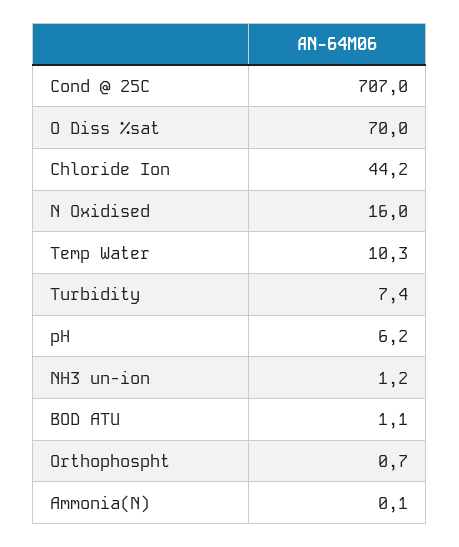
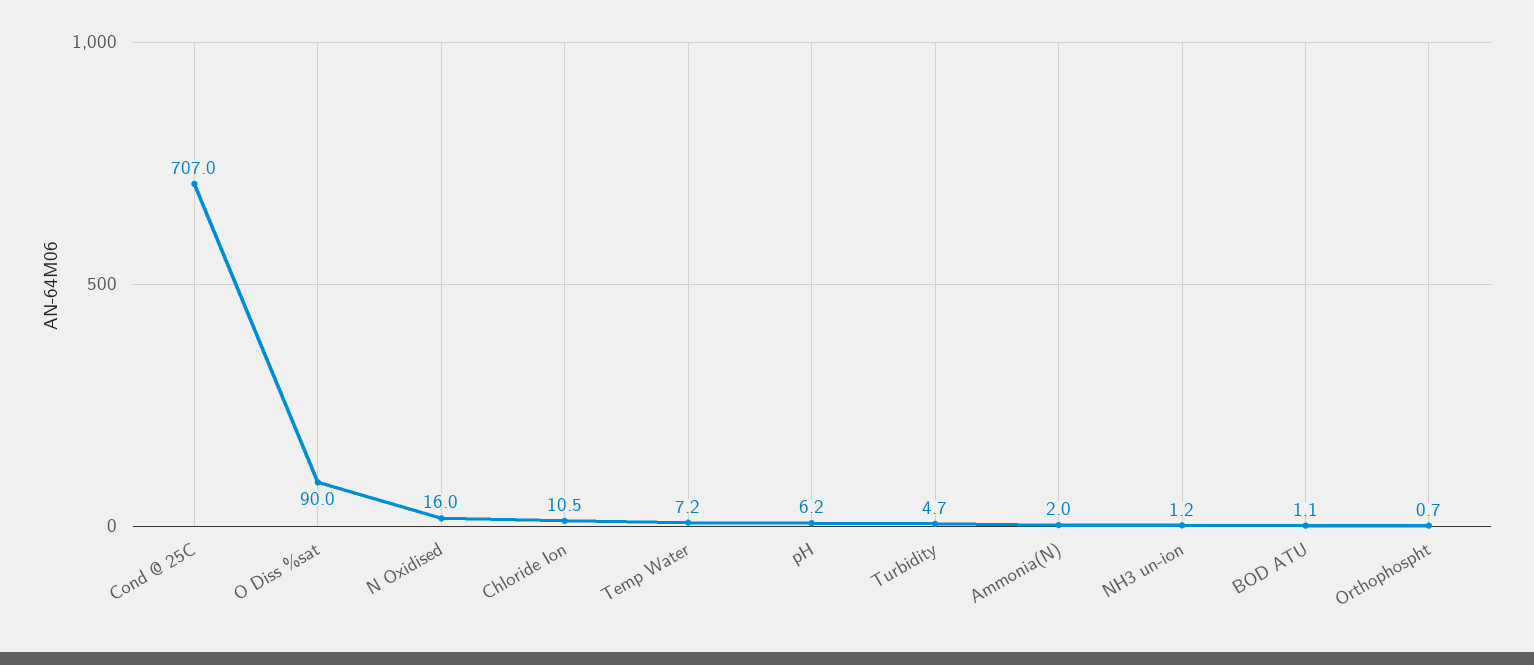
O Diss %sat: 70 -> 90
Chloride Ion: 44.2 -> 10.5
Temp Water: 10.3 -> 7.2
Turbidity: 7.4 -> 4.7
Ammonia(N): 0.1 -> 2

